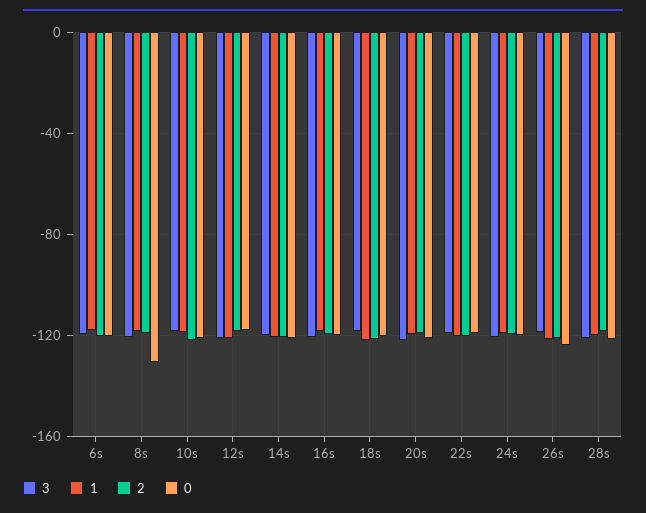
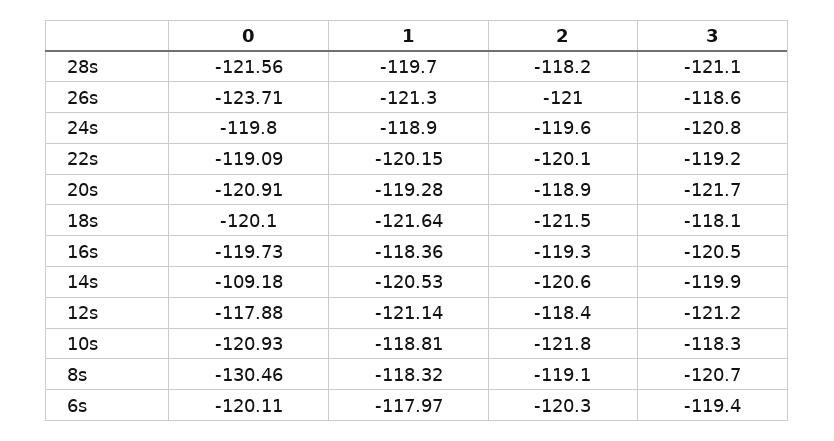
0, 14s: -120 -> -109.18

